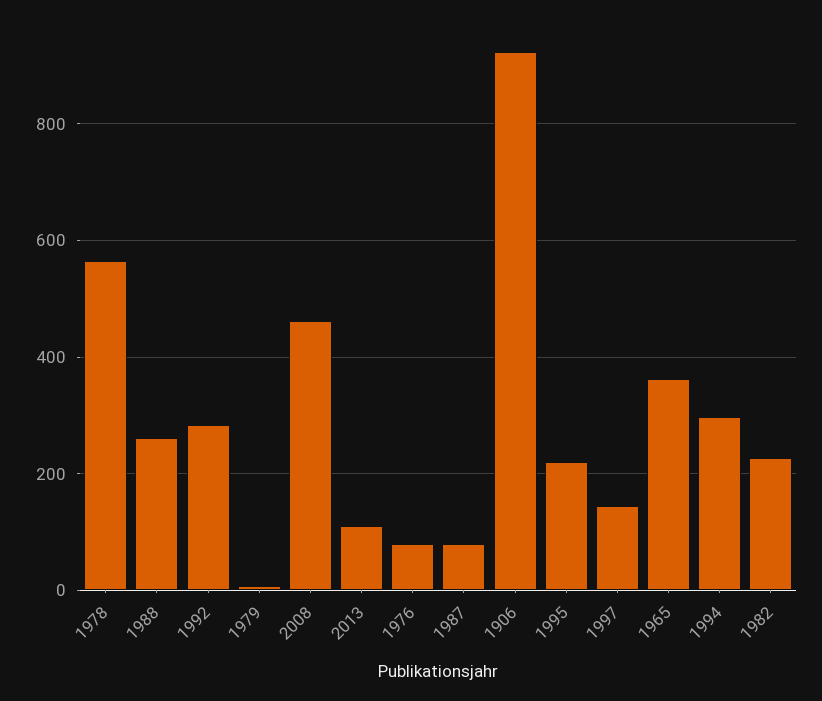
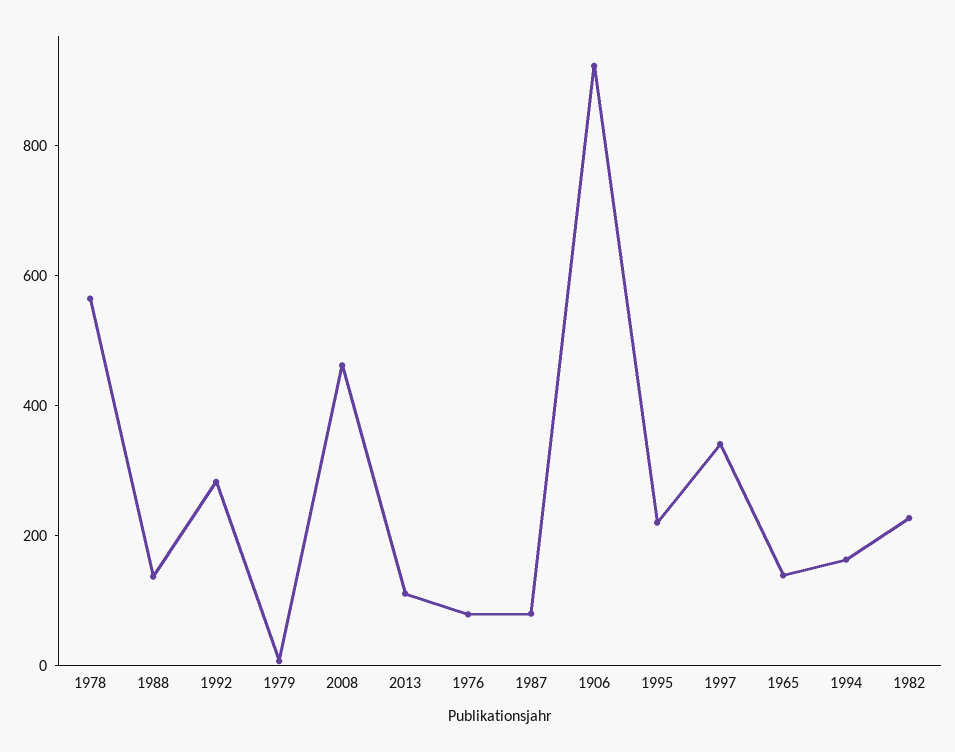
1988: 260 -> 150
1997: 140 -> 350
1965: 360 -> 150
1994: 300 -> 150

